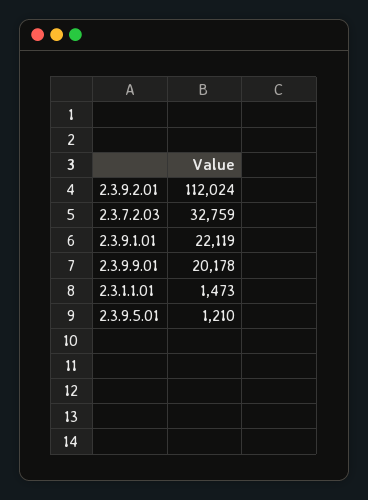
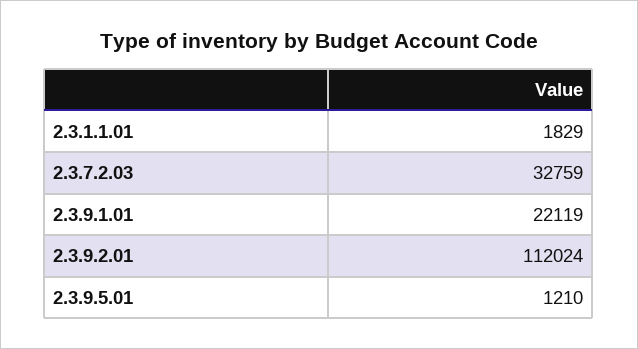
2.3.9.9.01: 20178 -> none
2.3.1.1.01: 1473 -> 1829

